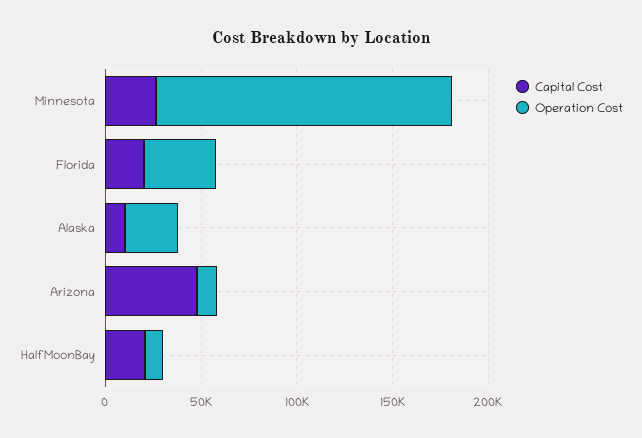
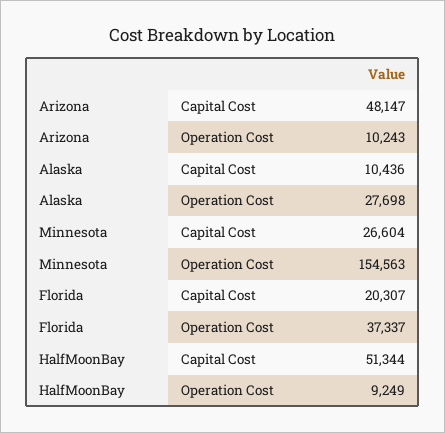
Capital Cost, HalfMoonBay: 20000 -> 51344

